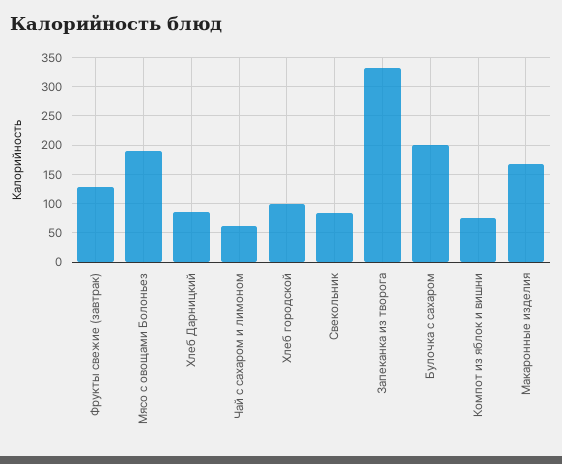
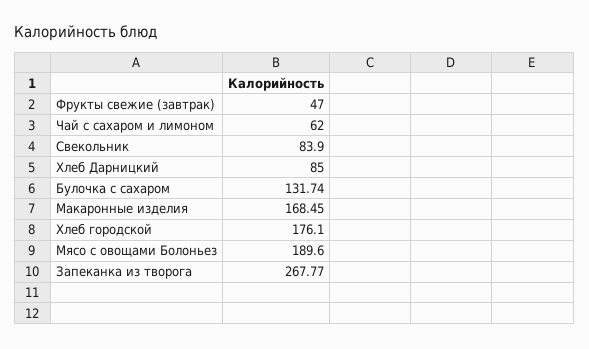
Фрукты свежие (завтрак): 125 -> 47
Хлеб городской: 100 -> 176.1
Запеканка из творога: 325 -> 267.77
Булочка с сахаром: 200 -> 131.74
Компот из яблок и вишни: 75 -> none

